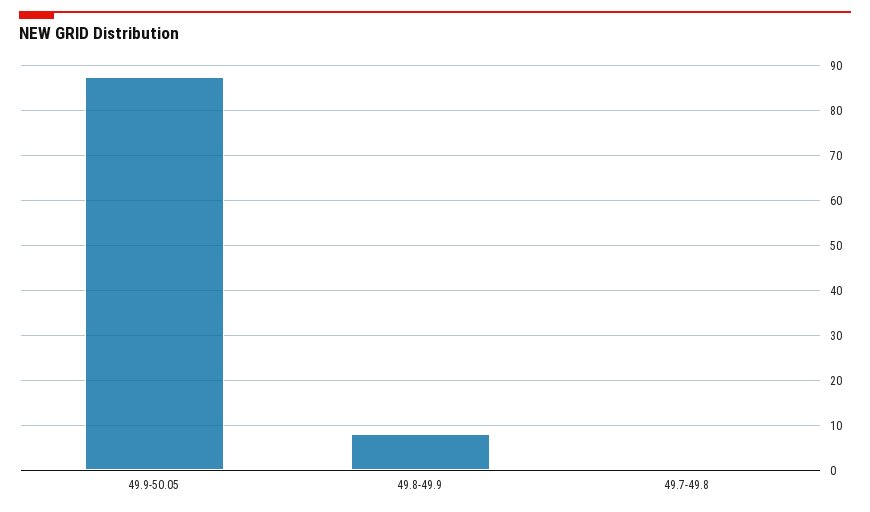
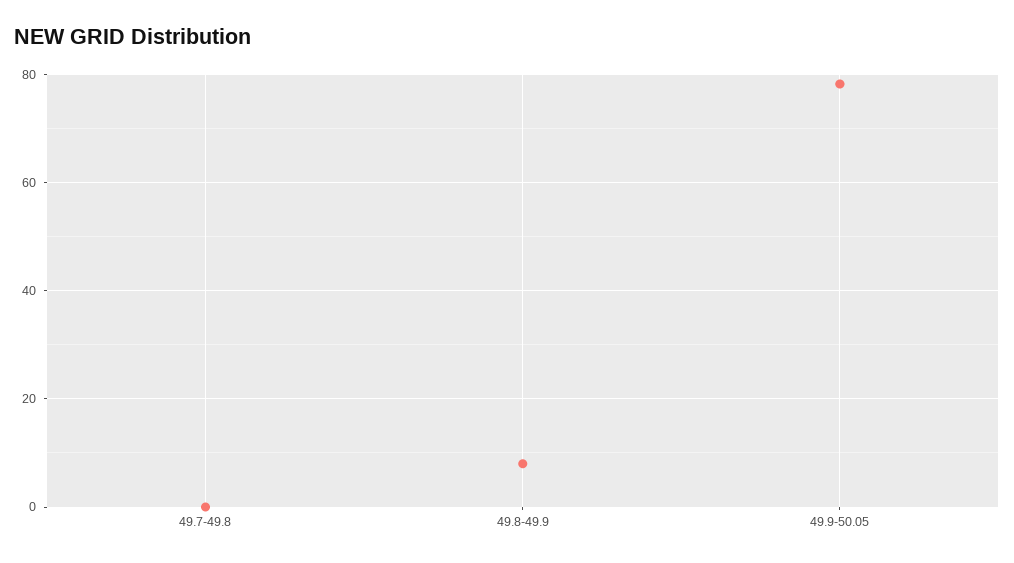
49.9-50.05: 88 -> 78

